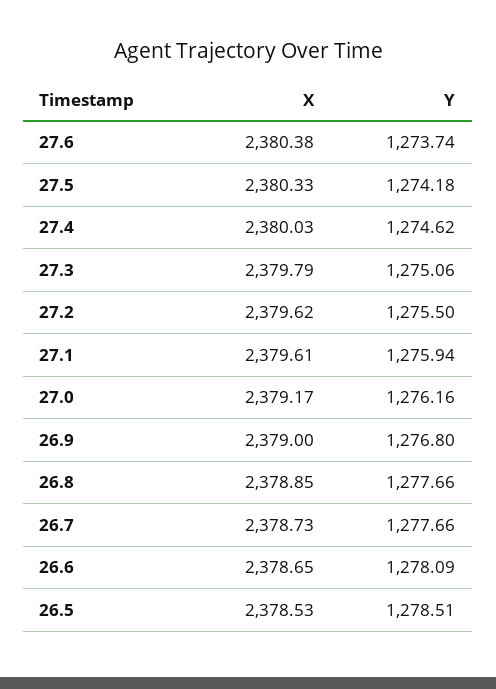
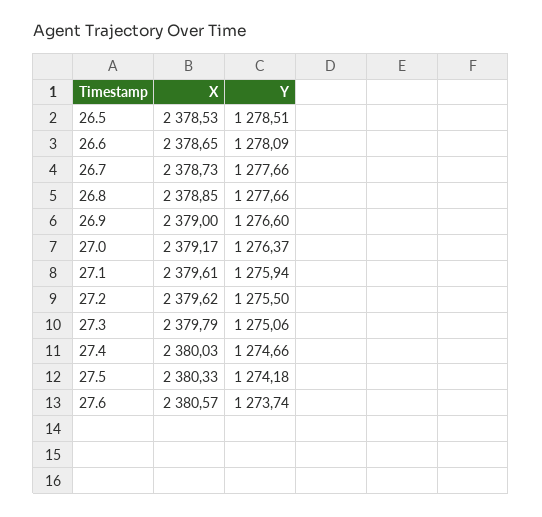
X, 27.6: 2380.38 -> 2380.57
Y, 27.4: 1274.62 -> 1274.66
Y, 27.0: 1276.16 -> 1276.37
Y, 26.9: 1276.8 -> 1276.6

